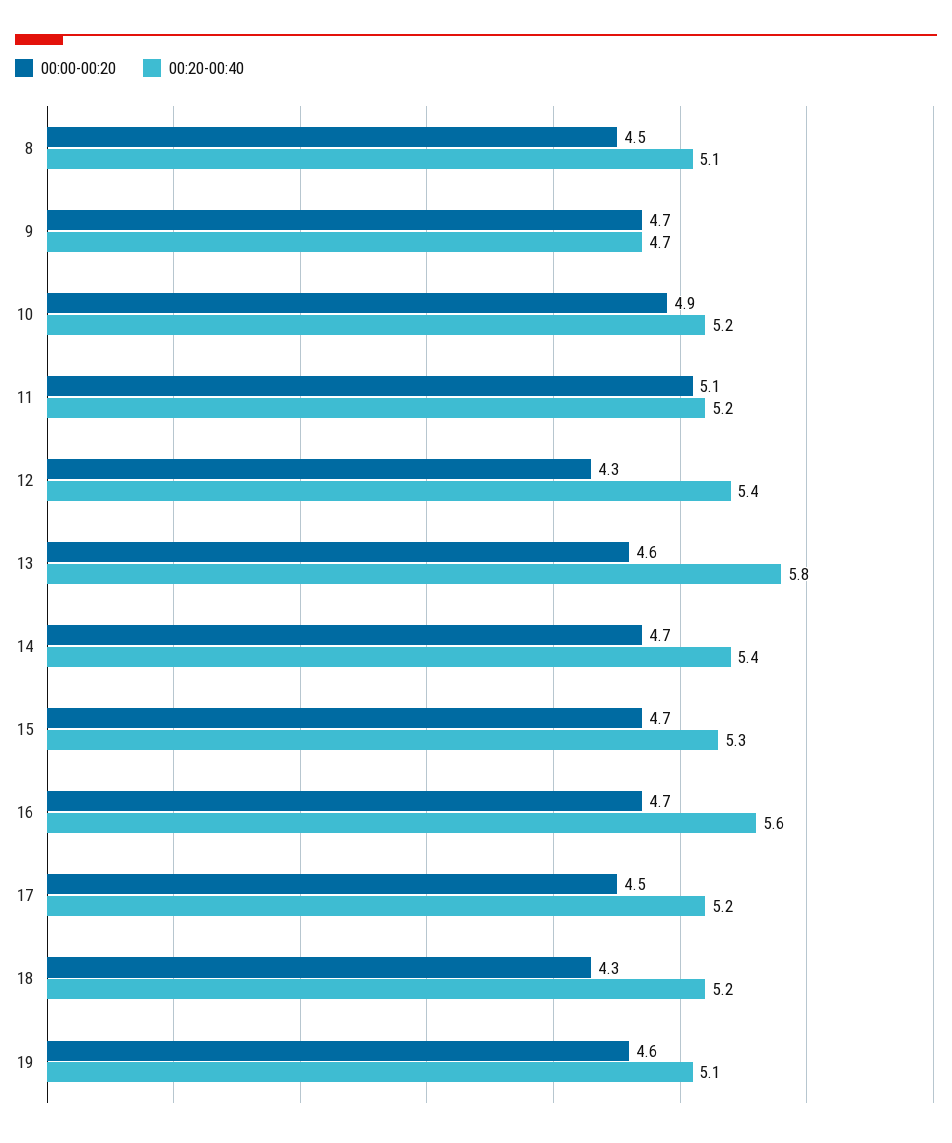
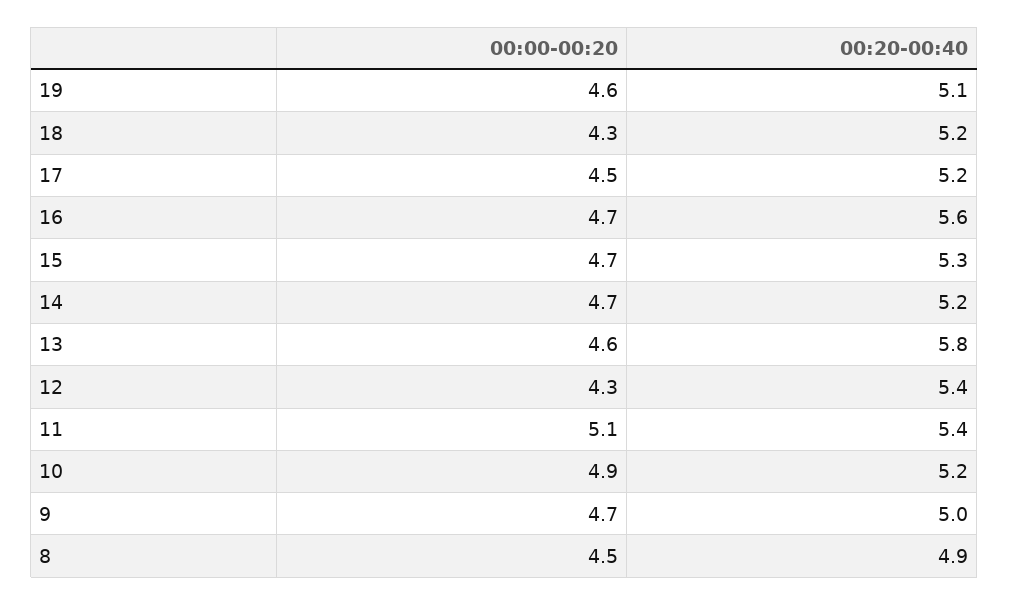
00:20-00:40, 8: 5.1 -> 4.9
00:20-00:40, 9: 4.7 -> 5
00:20-00:40, 11: 5.2 -> 5.4
00:20-00:40, 14: 5.4 -> 5.2

